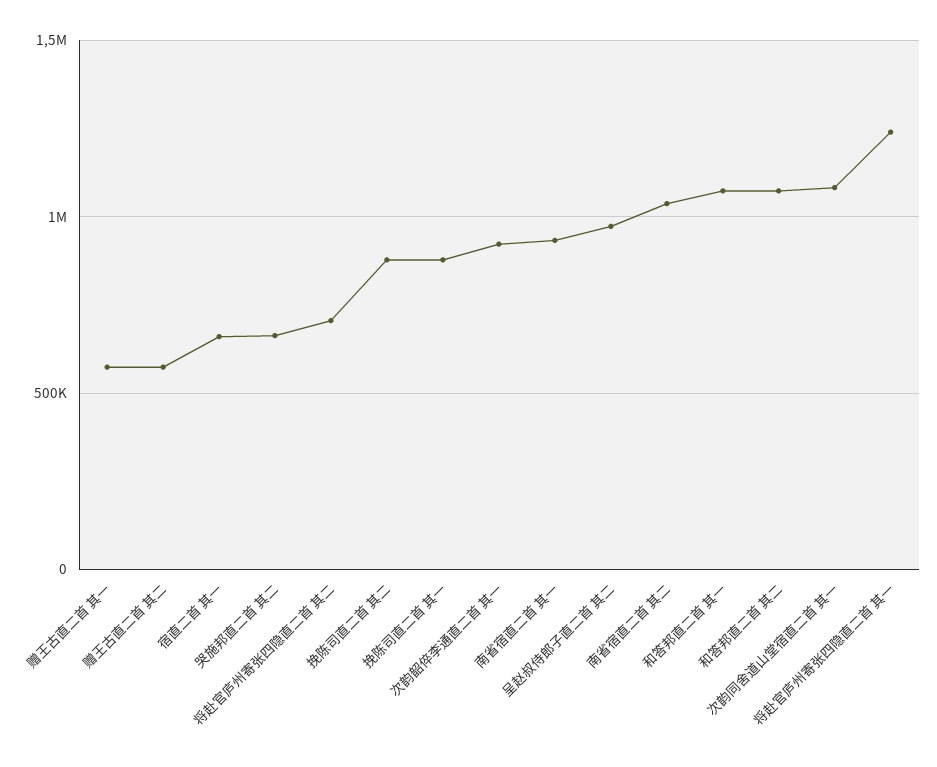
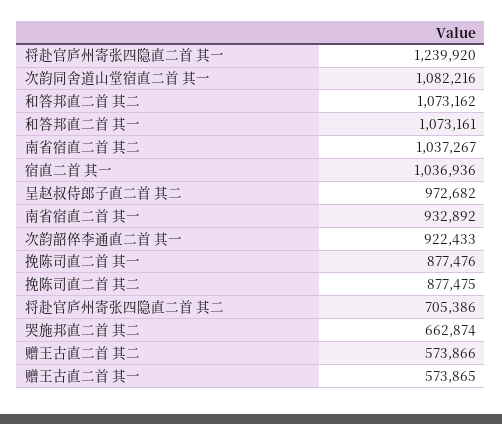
宿直二首 其一: 650000 -> 1036936

